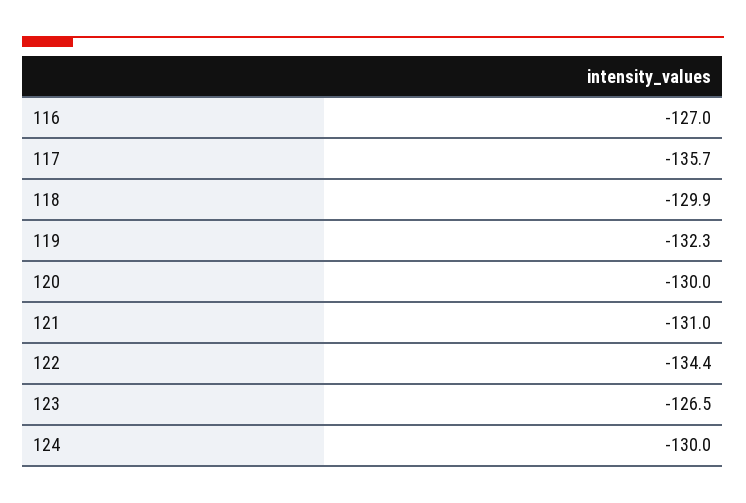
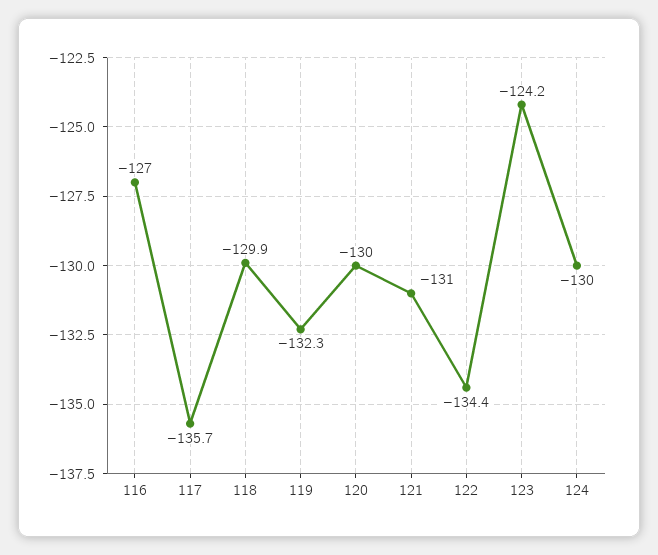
123: -126.5 -> -124.2

